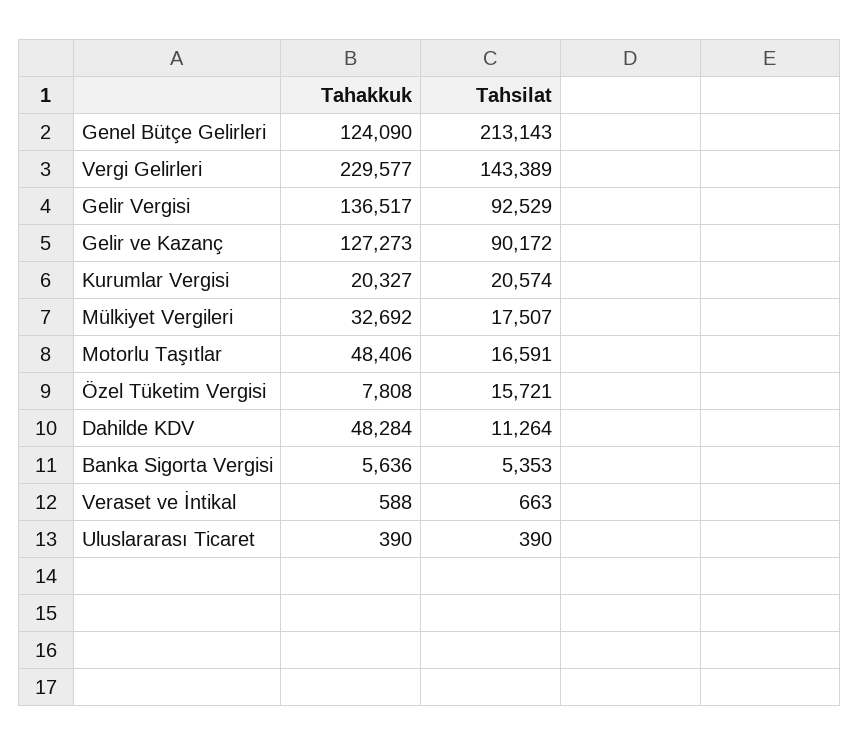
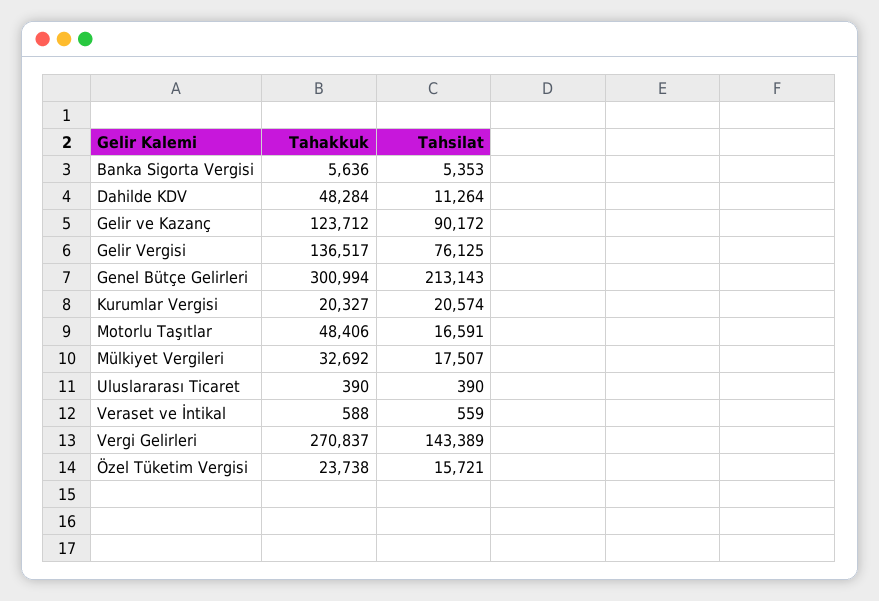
Tahakkuk, Genel Bütçe Gelirleri: 124090 -> 300994
Tahakkuk, Vergi Gelirleri: 229577 -> 270837
Tahsilat, Gelir Vergisi: 92529 -> 76125
Tahakkuk, Gelir ve Kazanç: 127273 -> 123712
Tahakkuk, Özel Tüketim Vergisi: 7808 -> 23738
Tahsilat, Veraset ve İntikal: 663 -> 559

